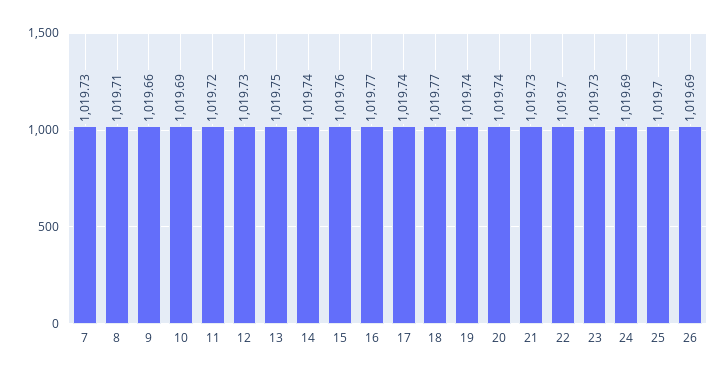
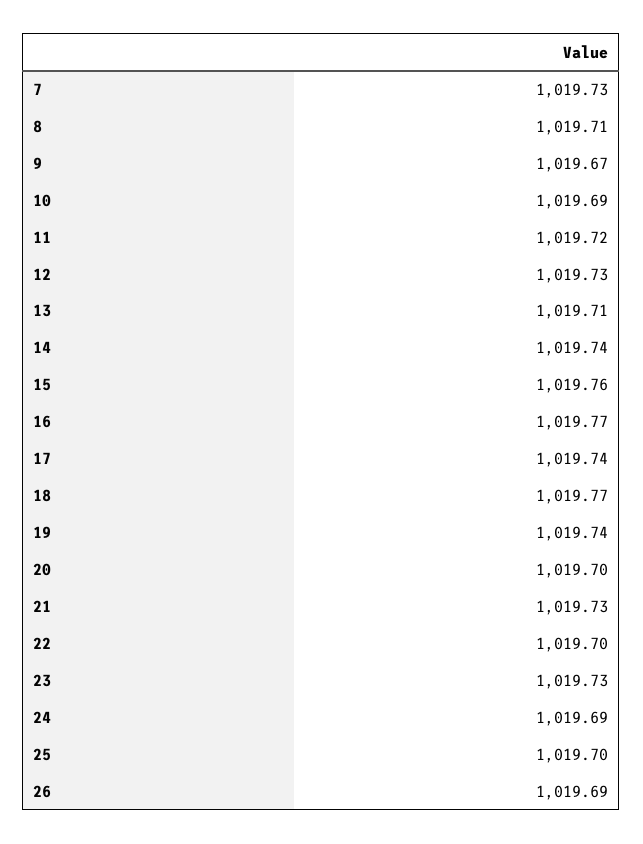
9: 1019.66 -> 1019.67
13: 1019.75 -> 1019.71
20: 1019.74 -> 1019.7

